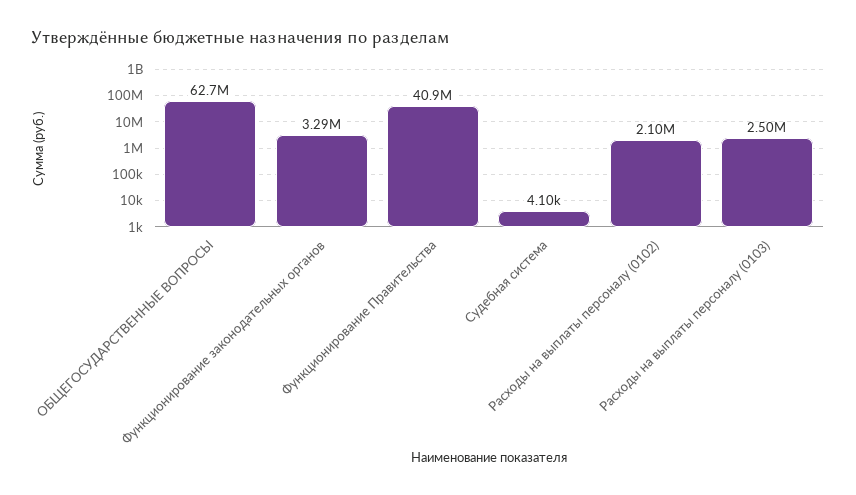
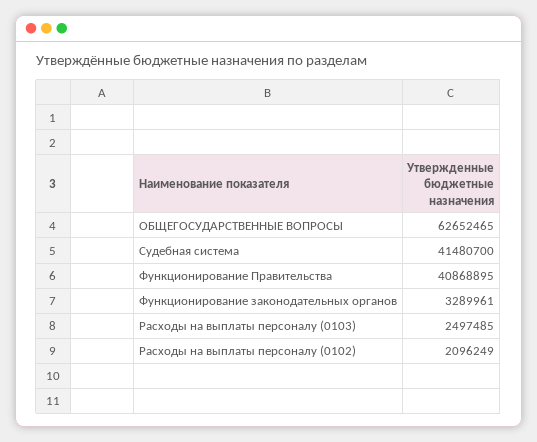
Судебная система: 4100 -> 41480700

